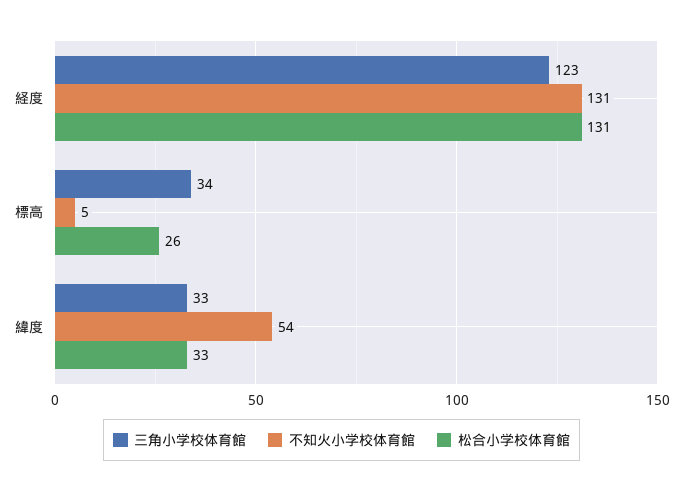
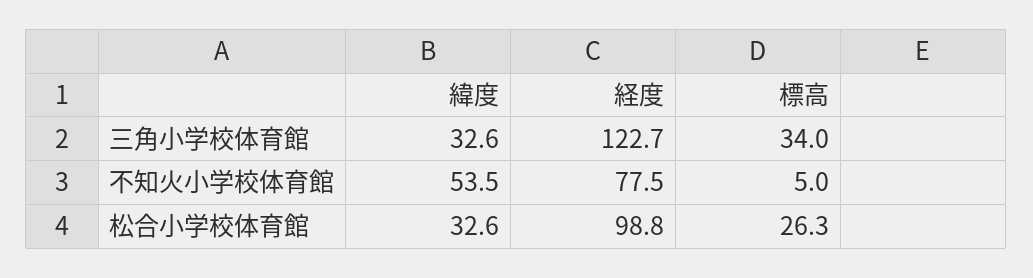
不知火小学校体育館, 経度: 131 -> 77.5
松合小学校体育館, 経度: 131 -> 98.8

